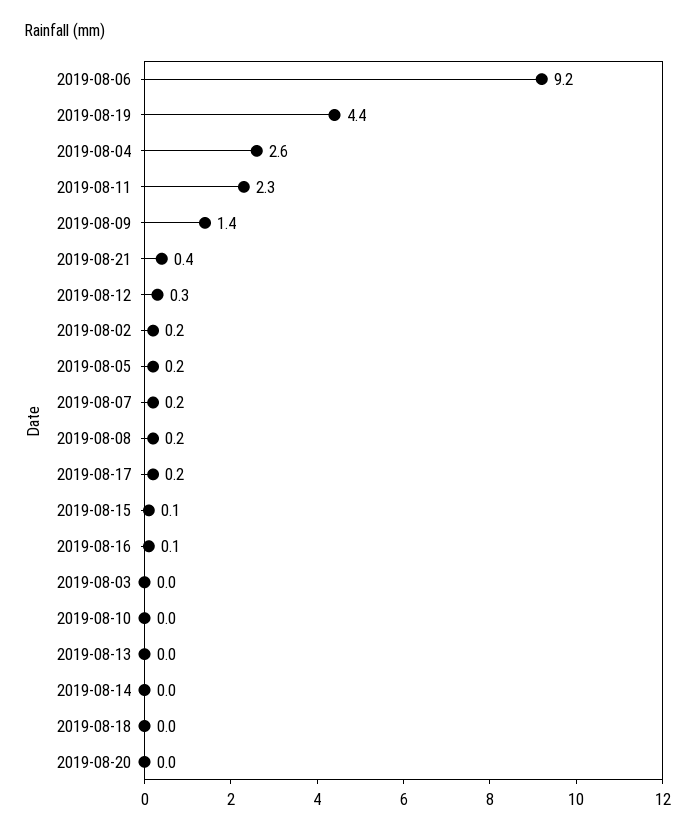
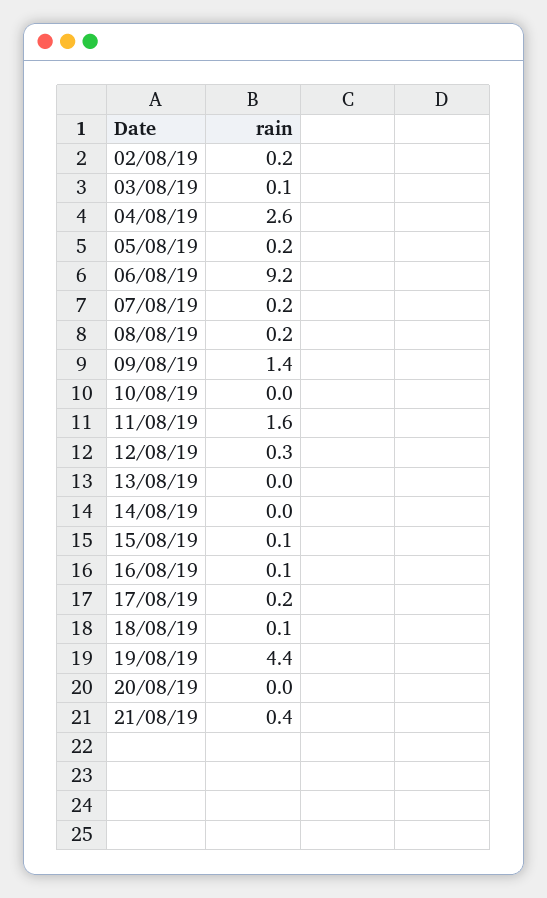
2019-08-11: 2.3 -> 1.6
2019-08-03: 0 -> 0.1
2019-08-18: 0 -> 0.1

